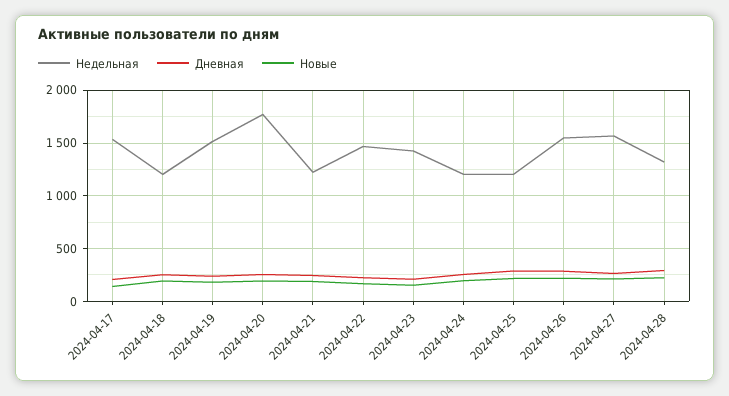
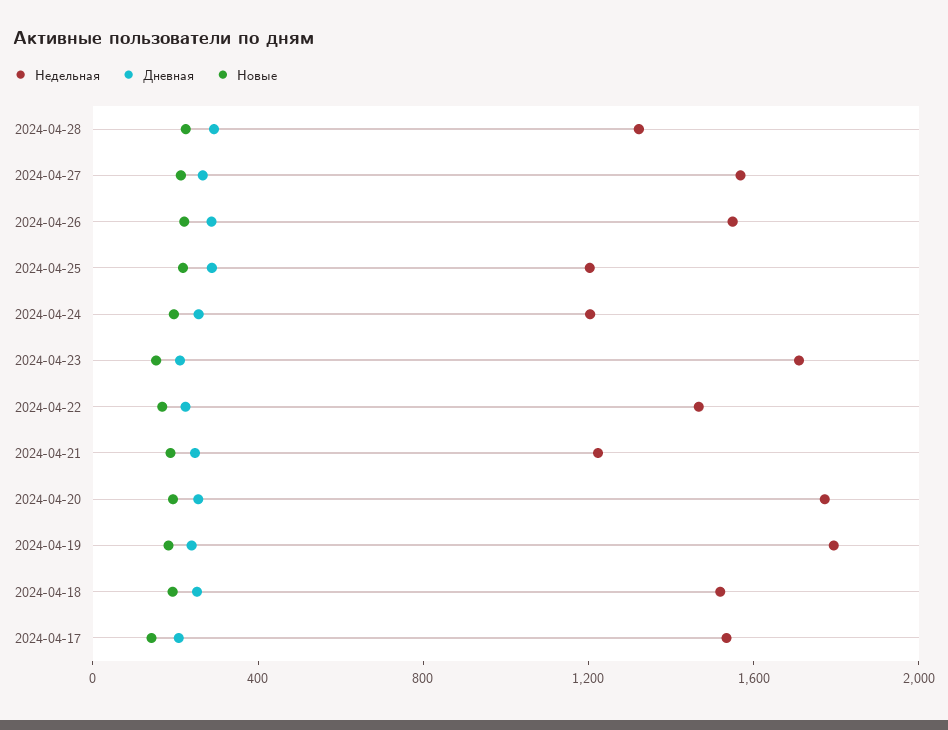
Недельная, 2024-04-18: 1200 -> 1500
Недельная, 2024-04-19: 1500 -> 1800
Недельная, 2024-04-23: 1400 -> 1700

